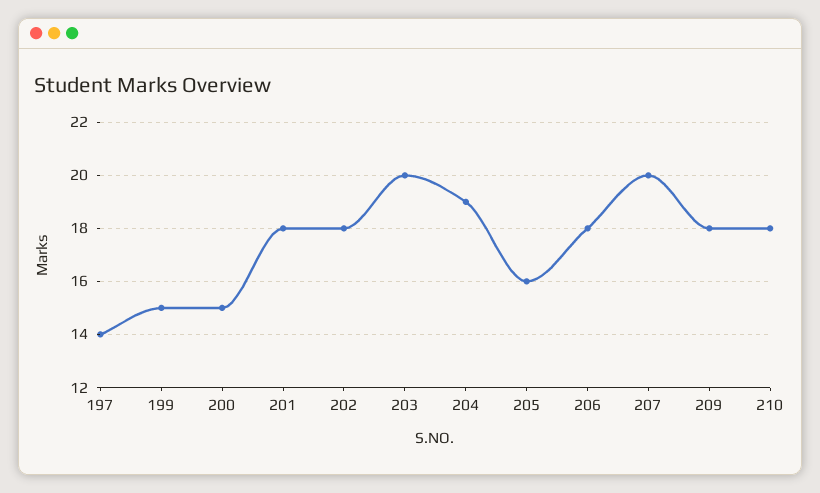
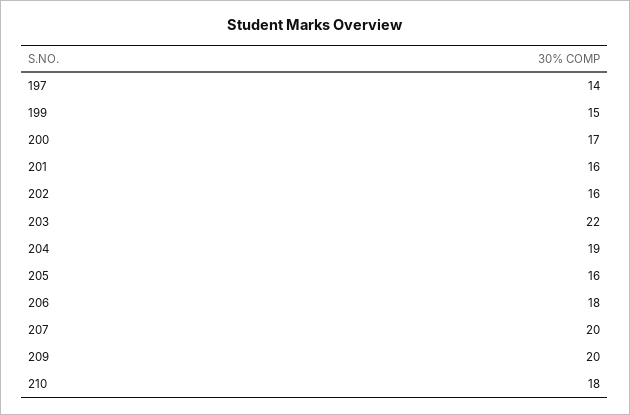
200: 15 -> 17
201: 18 -> 16
202: 18 -> 16
203: 20 -> 22
209: 18 -> 20

